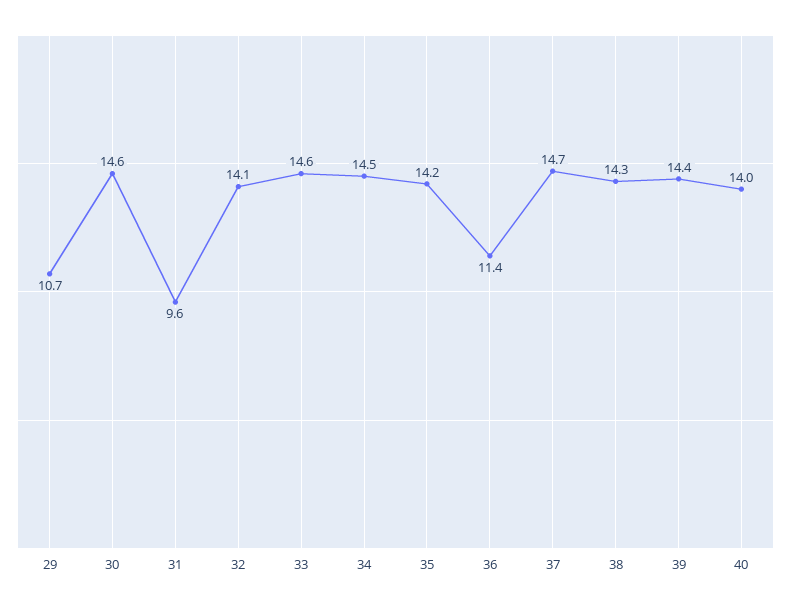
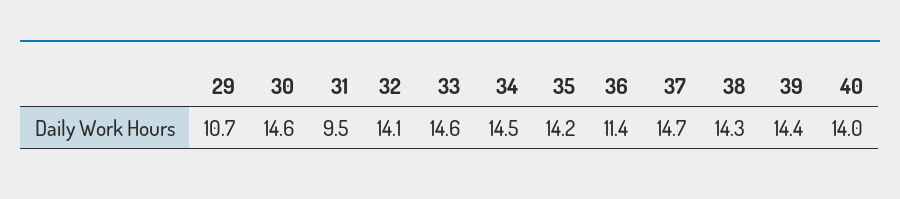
31: 9.6 -> 9.5

